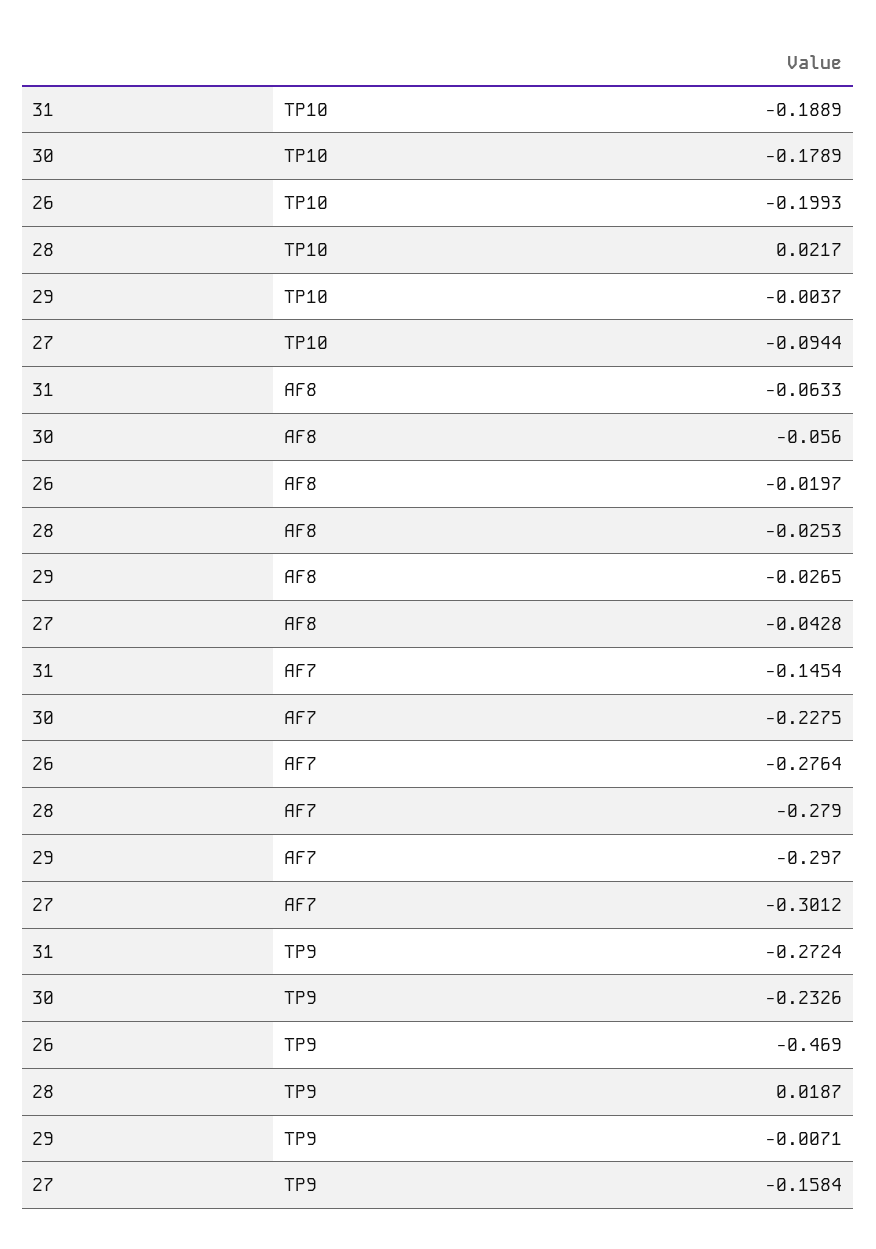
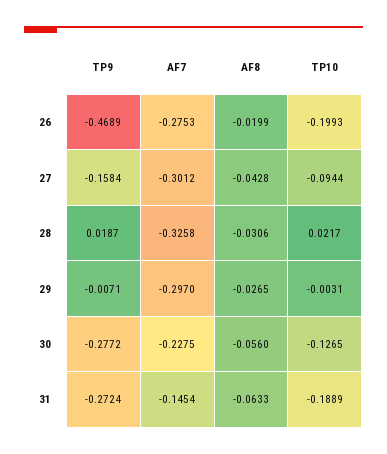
30, TP10: -0.1789 -> -0.1265
29, TP10: -0.0037 -> -0.0031
26, AF8: -0.0197 -> -0.0199
28, AF8: -0.0253 -> -0.0306
26, AF7: -0.2764 -> -0.2753
28, AF7: -0.279 -> -0.3258
30, TP9: -0.2326 -> -0.2772
26, TP9: -0.469 -> -0.4689

